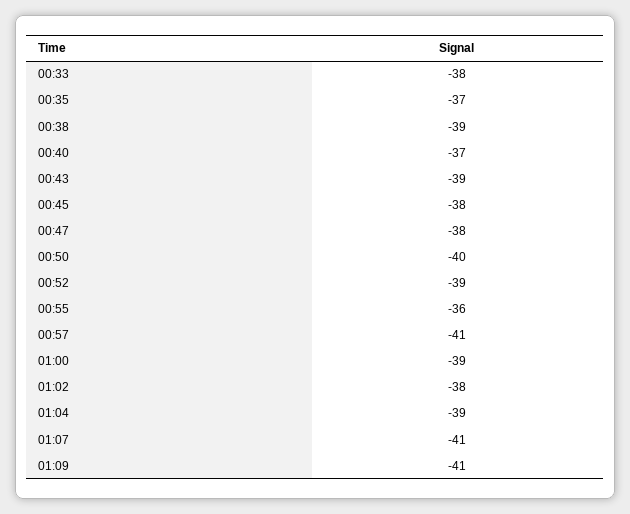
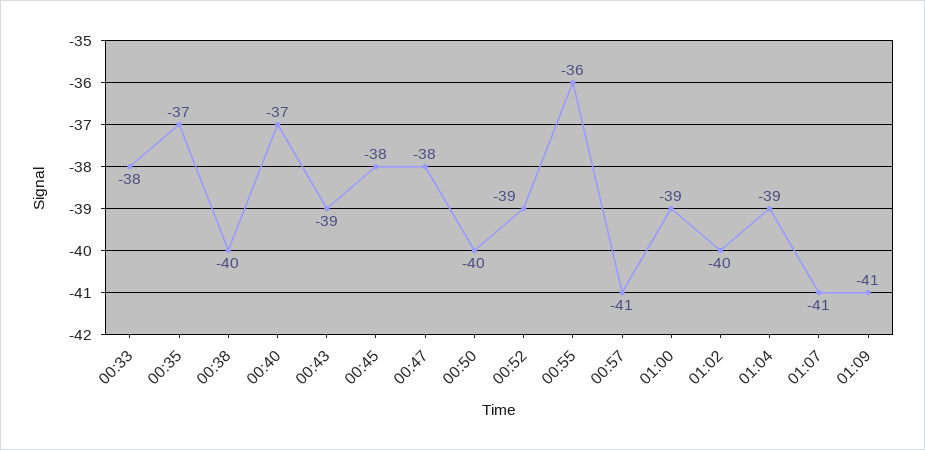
00:38: -39 -> -40
01:02: -38 -> -40

